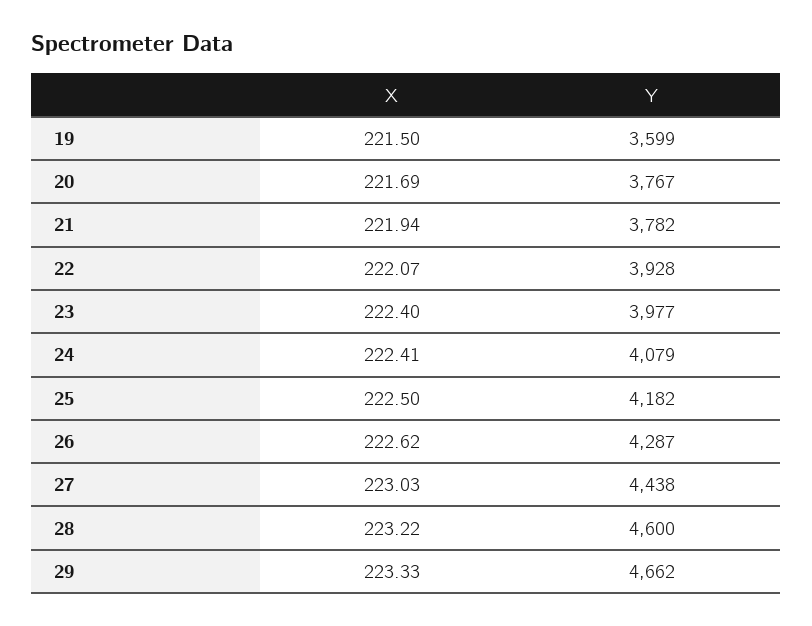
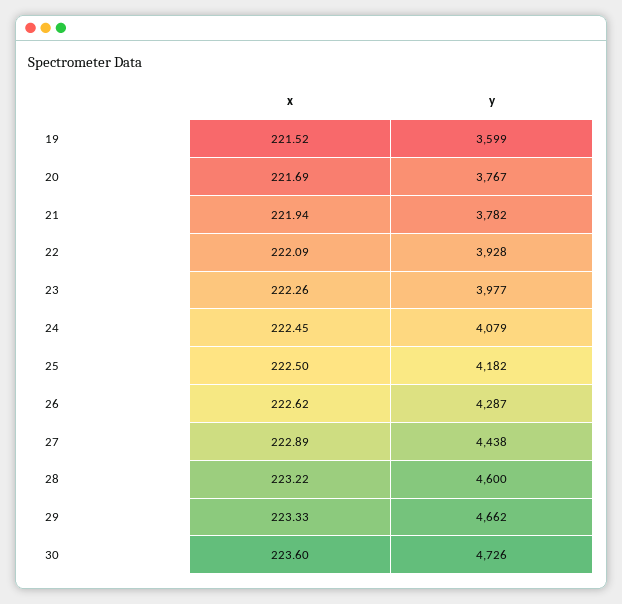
X, 19: 221.5 -> 221.52
X, 22: 222.07 -> 222.09
X, 23: 222.4 -> 222.26
X, 24: 222.41 -> 222.45
X, 27: 223.03 -> 222.89
X, 30: none -> 223.6
Y, 30: none -> 4726

